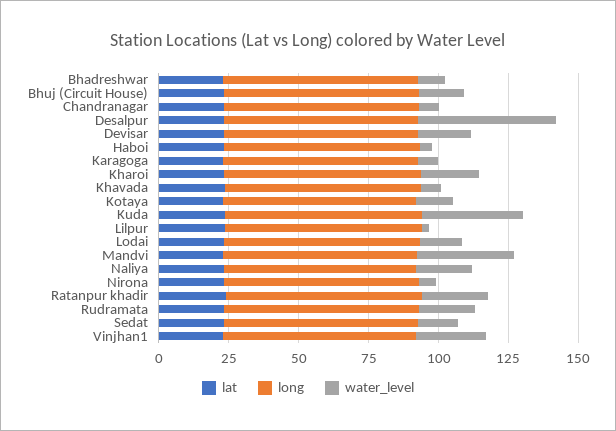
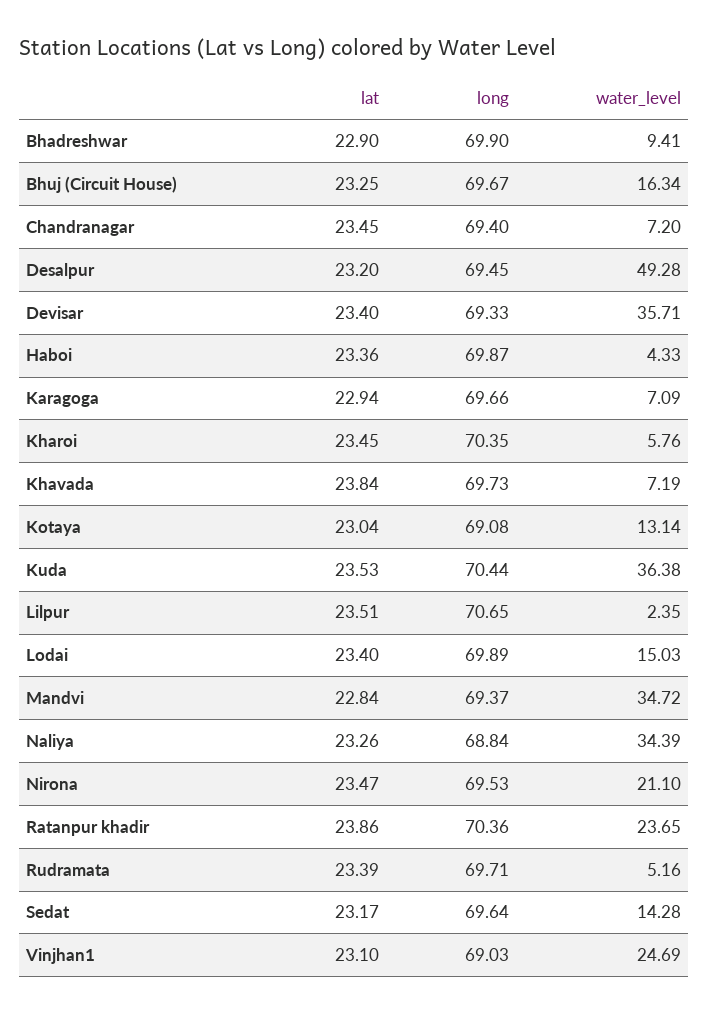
water_level, Devisar: 20 -> 35.71
water_level, Kharoi: 20 -> 5.76
water_level, Naliya: 20 -> 34.39
water_level, Nirona: 5 -> 21.1
water_level, Rudramata: 20 -> 5.16

